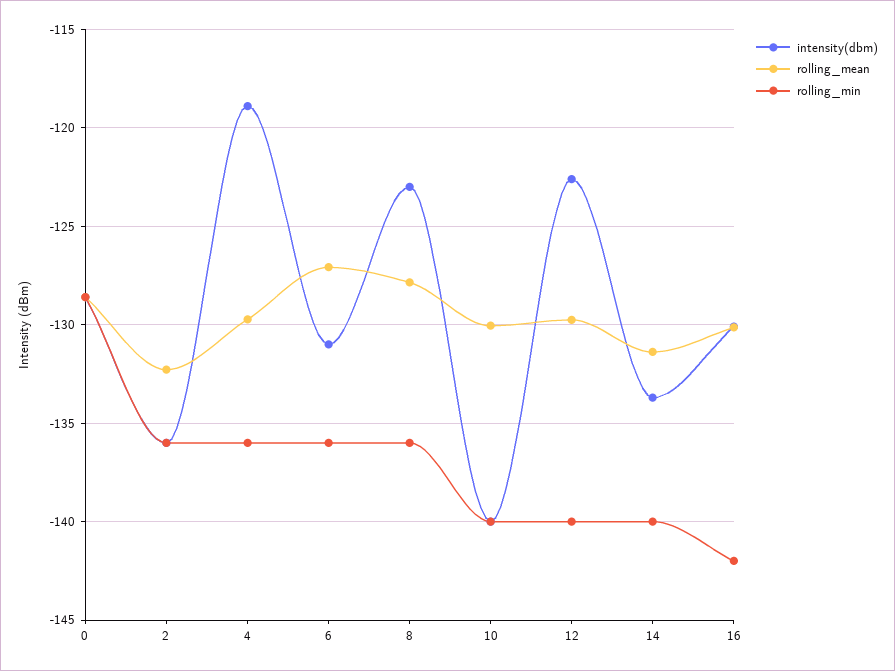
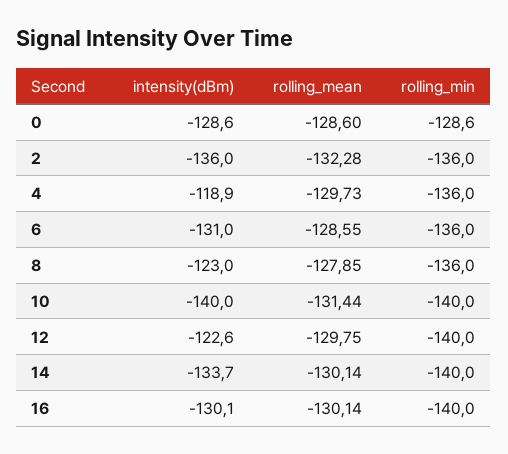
rolling_mean, 6: -127 -> -128.55
rolling_mean, 10: -130 -> -131.44
rolling_mean, 14: -131.5 -> -130.14
rolling_min, 16: -142 -> -140

